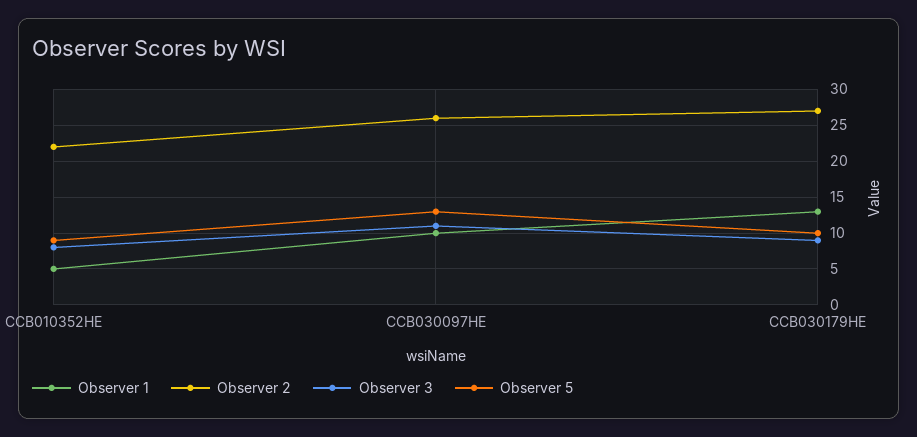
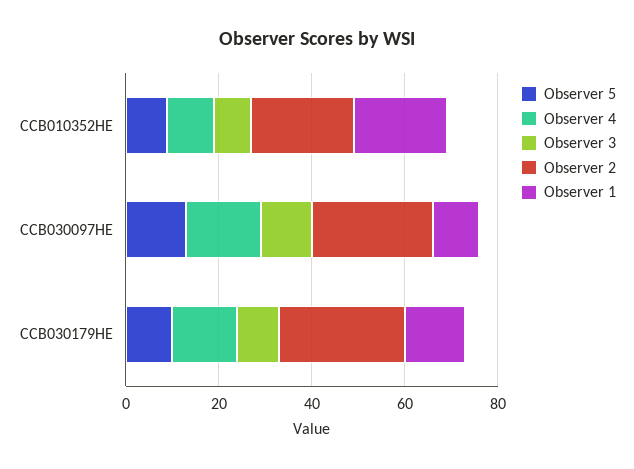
Observer 1, CCB010352HE: 5 -> 20
Observer 4, CCB010352HE: none -> 10
Observer 4, CCB030097HE: none -> 15
Observer 4, CCB030179HE: none -> 15

